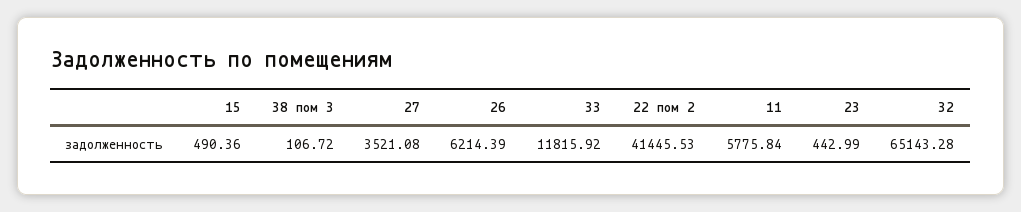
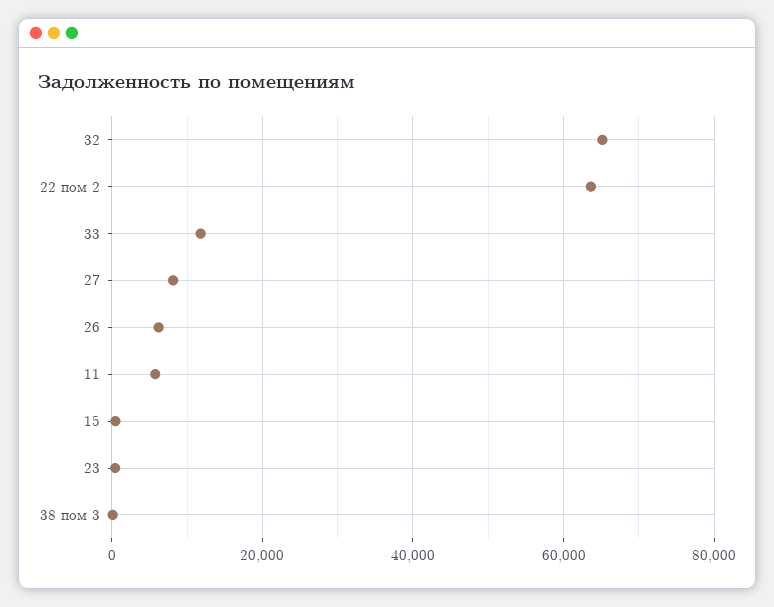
27: 3521.08 -> 8000
22 пом 2: 41445.53 -> 64000

